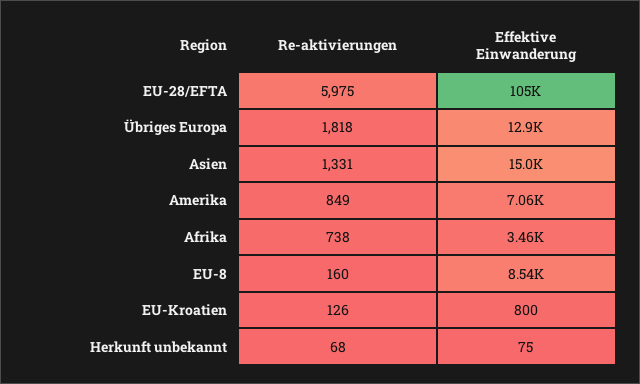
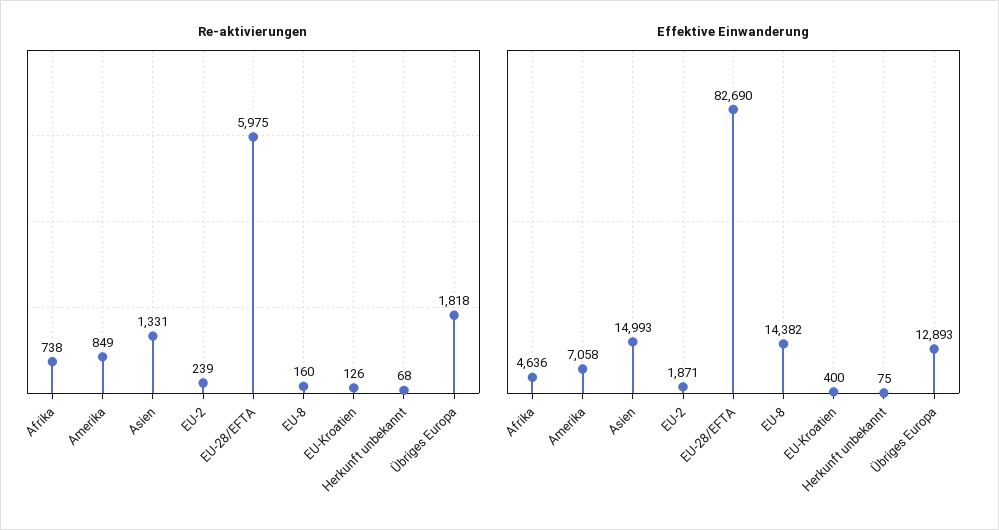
Effektive Einwanderung, EU-28/EFTA: 105000 -> 82690
Effektive Einwanderung, Afrika: 3460 -> 4636
Effektive Einwanderung, EU-8: 8540 -> 14382
Effektive Einwanderung, EU-Kroatien: 800 -> 400
Re-aktivierungen, EU-2: none -> 239
Effektive Einwanderung, EU-2: none -> 1871

